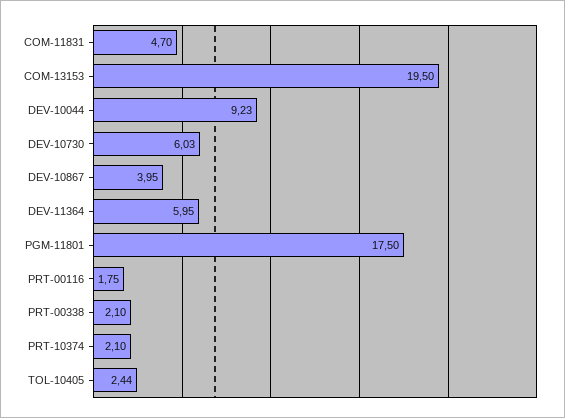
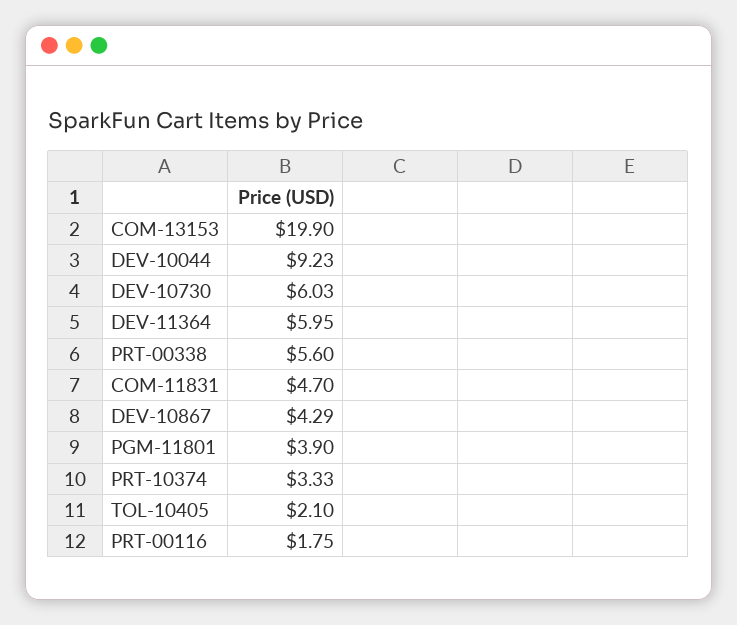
COM-13153: 19.5 -> 19.9
DEV-10867: 3.95 -> 4.29
PGM-11801: 17.5 -> 3.9
PRT-00338: 2.1 -> 5.6
PRT-10374: 2.1 -> 3.33
TOL-10405: 2.44 -> 2.1

